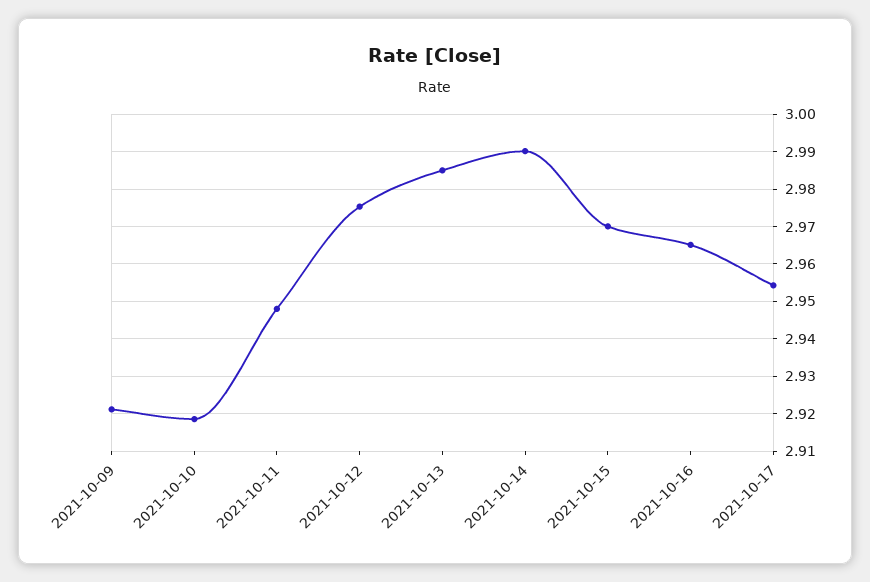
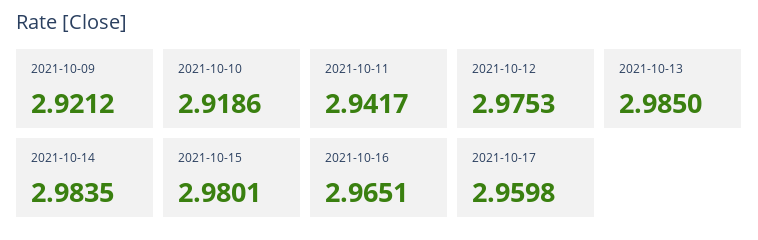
2021-10-11: 2.948 -> 2.9417
2021-10-14: 2.99 -> 2.9835
2021-10-15: 2.97 -> 2.9801
2021-10-17: 2.954 -> 2.9598

